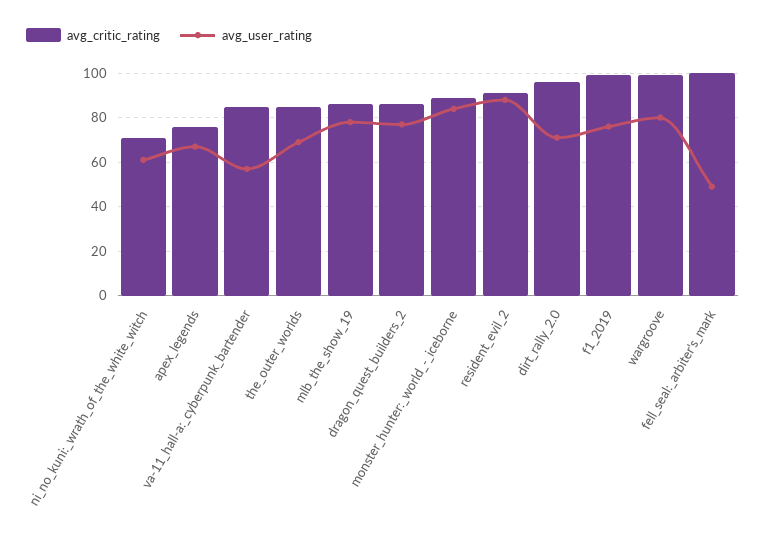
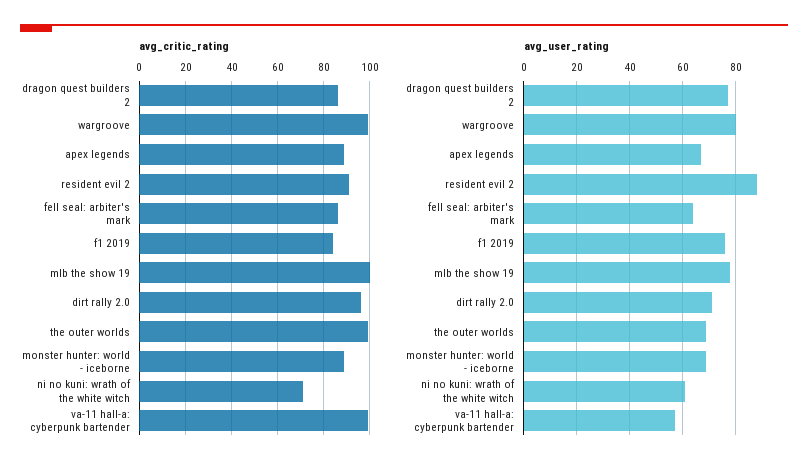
avg_critic_rating, apex_legends: 75 -> 90
avg_critic_rating, va-11_hall-a:_cyberpunk_bartender: 85 -> 100
avg_critic_rating, the_outer_worlds: 85 -> 100
avg_critic_rating, mlb_the_show_19: 85 -> 100
avg_user_rating, monster_hunter:_world_-_iceborne: 85 -> 70
avg_critic_rating, f1_2019: 100 -> 85
avg_critic_rating, fell_seal:_arbiter's_mark: 100 -> 85
avg_user_rating, fell_seal:_arbiter's_mark: 50 -> 65

